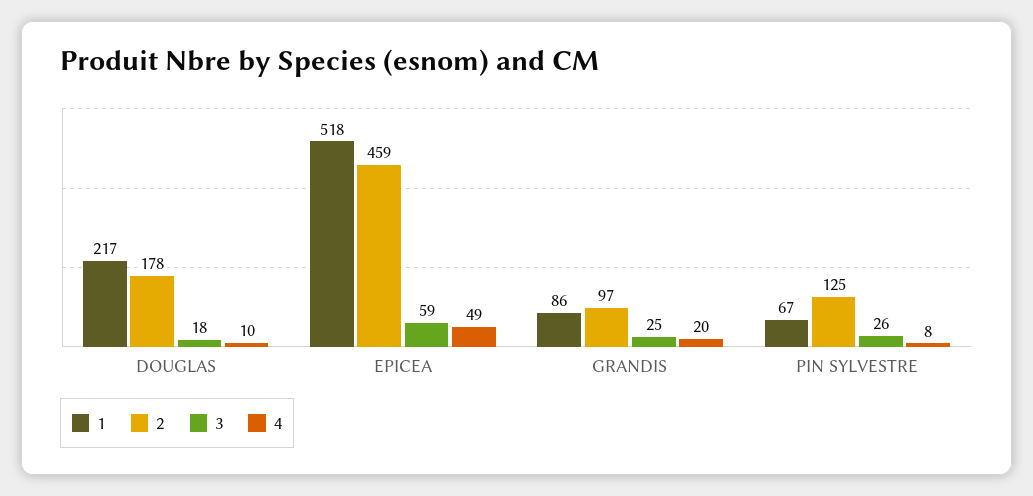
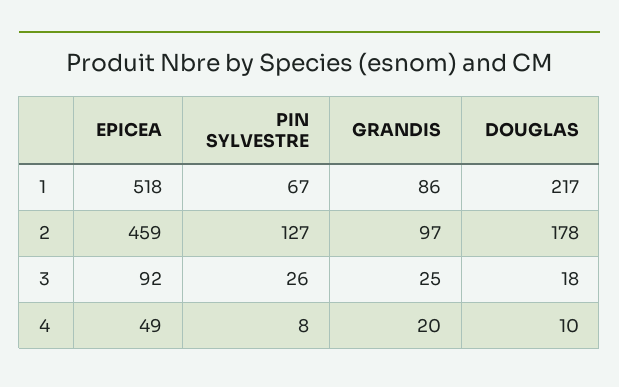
3, EPICEA: 59 -> 92
2, PIN SYLVESTRE: 125 -> 127

